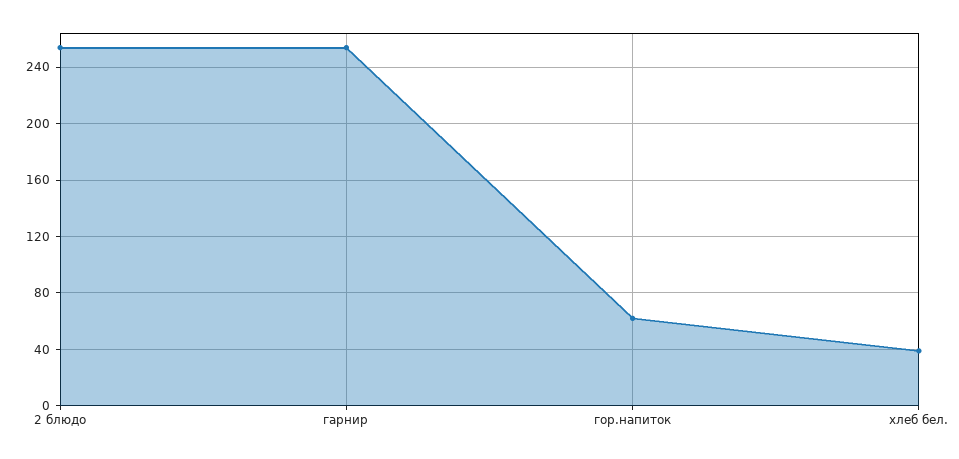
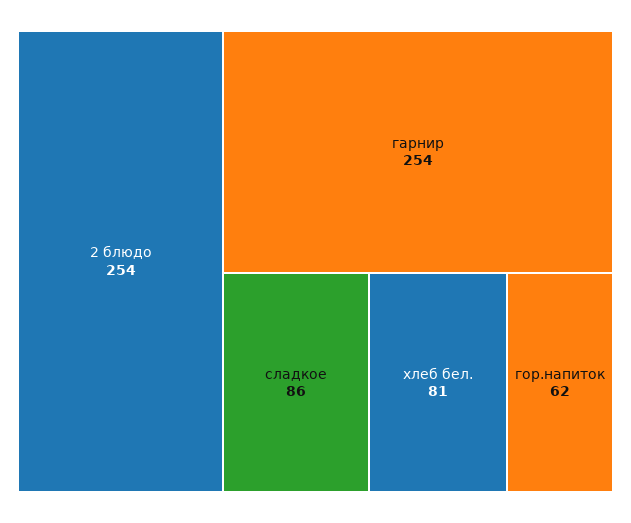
хлеб бел.: 40 -> 81
сладкое: none -> 86

